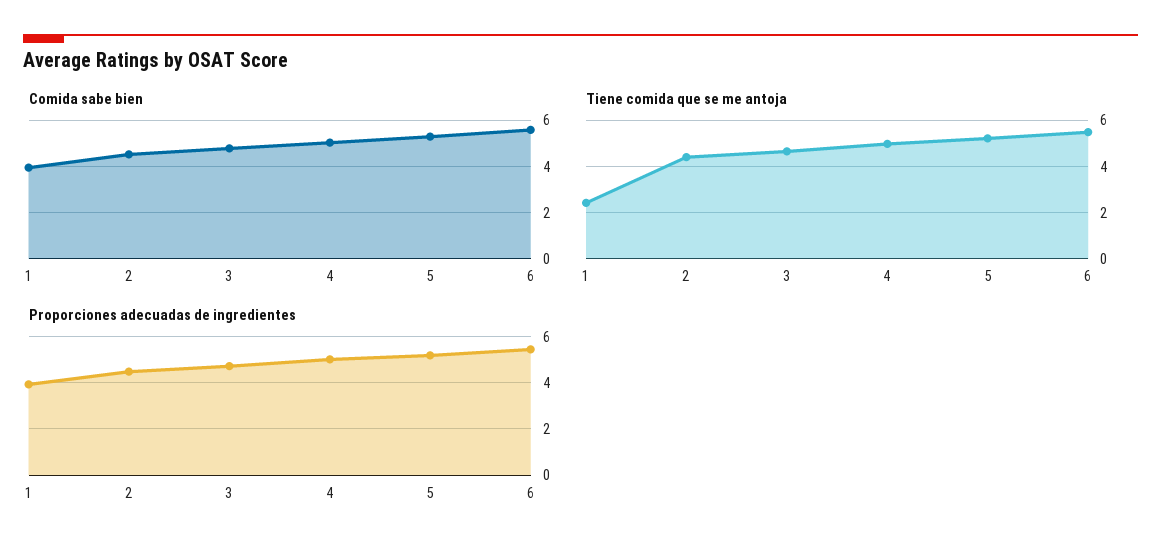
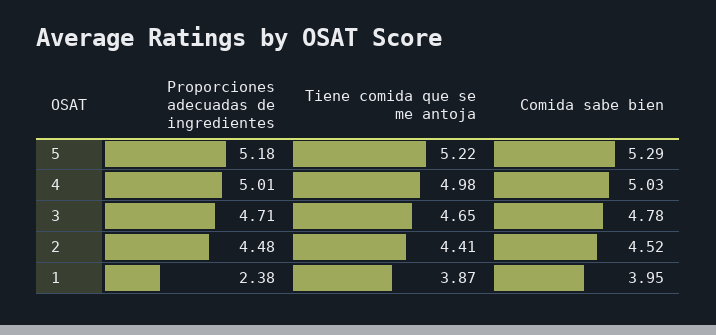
Comida sabe bien, 6: 5.5 -> none
Tiene comida que se me antoja, 1: 2.5 -> 3.87
Tiene comida que se me antoja, 6: 5.5 -> none
Proporciones adecuadas de ingredientes, 1: 4 -> 2.38
Proporciones adecuadas de ingredientes, 6: 5.5 -> none

